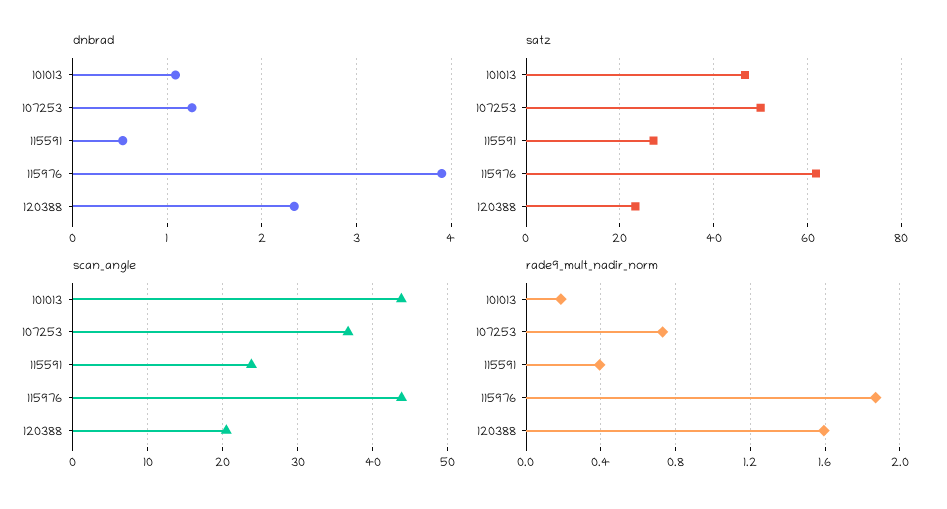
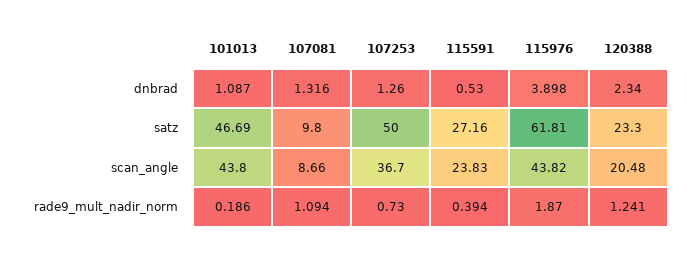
rade9_mult_nadir_norm, 120388: 1.6 -> 1.241
dnbrad, 107081: none -> 1.316
satz, 107081: none -> 9.8
scan_angle, 107081: none -> 8.66
rade9_mult_nadir_norm, 107081: none -> 1.094

